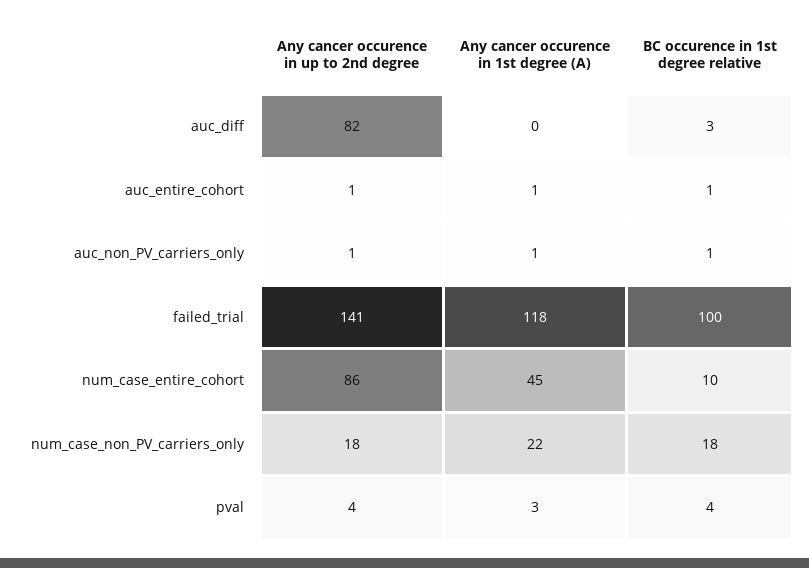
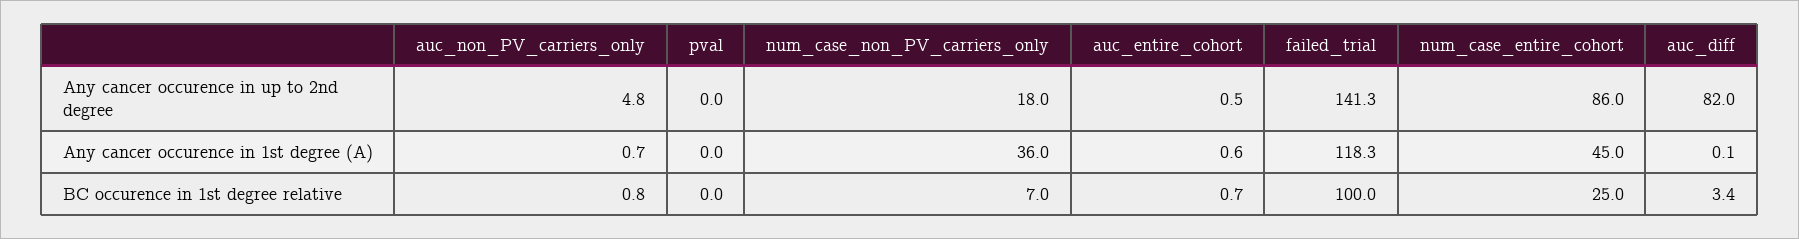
Any cancer occurence in up to 2nd degree, auc_non_PV_carriers_only: 1 -> 4.8
BC occurence in 1st degree relative, num_case_entire_cohort: 10 -> 25
Any cancer occurence in 1st degree (A), num_case_non_PV_carriers_only: 22 -> 36
BC occurence in 1st degree relative, num_case_non_PV_carriers_only: 18 -> 7
Any cancer occurence in up to 2nd degree, pval: 4 -> 0
Any cancer occurence in 1st degree (A), pval: 3 -> 0
BC occurence in 1st degree relative, pval: 4 -> 0

